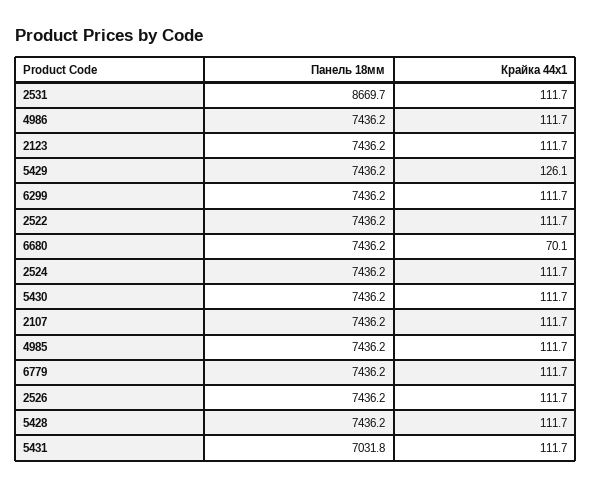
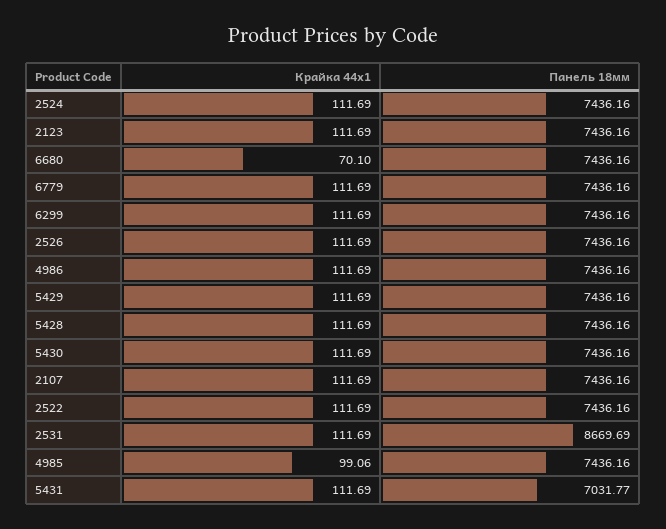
Крайка 44x1, 5429: 126.1 -> 111.69
Крайка 44x1, 4985: 111.7 -> 99.06

